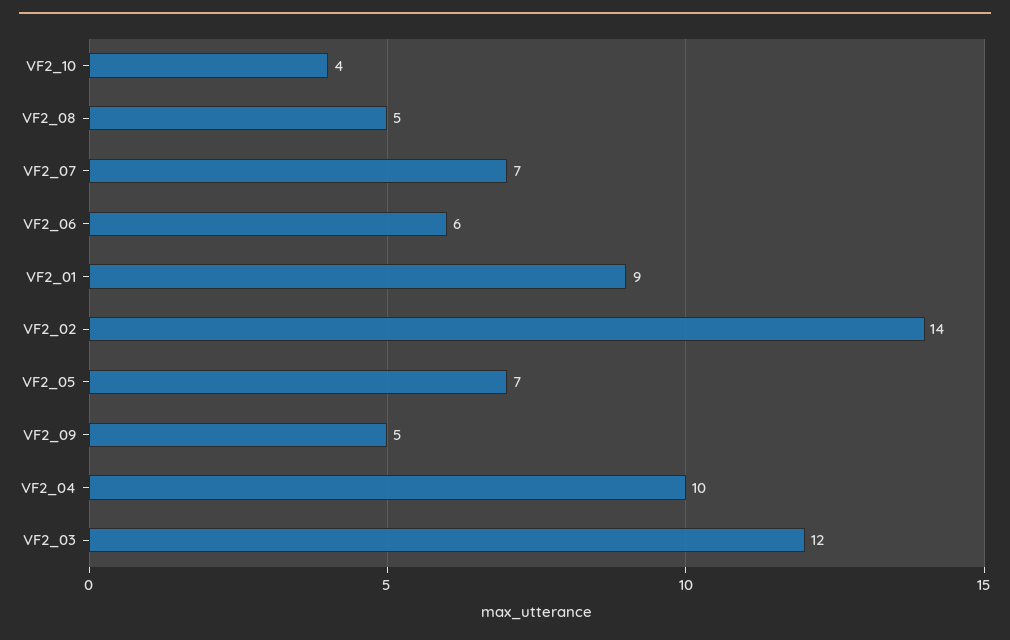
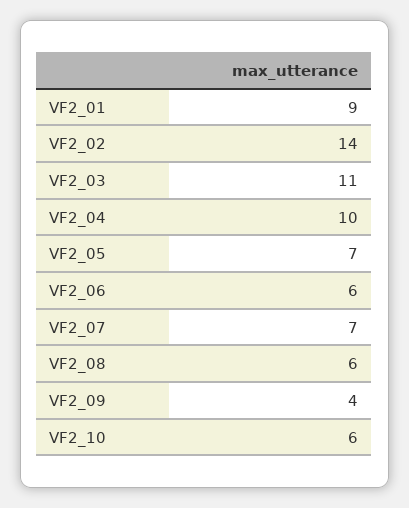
VF2_10: 4 -> 6
VF2_08: 5 -> 6
VF2_09: 5 -> 4
VF2_03: 12 -> 11

